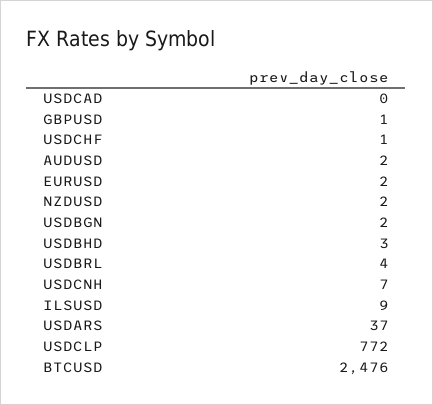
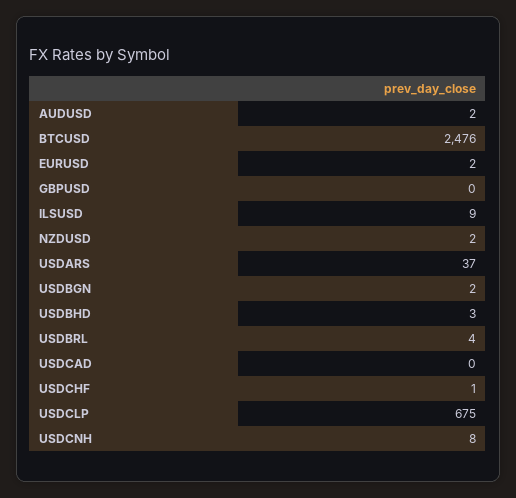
GBPUSD: 1 -> 0
USDCNH: 7 -> 8
USDCLP: 772 -> 675

